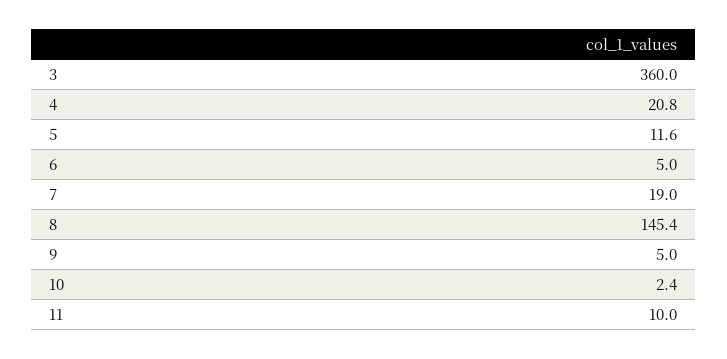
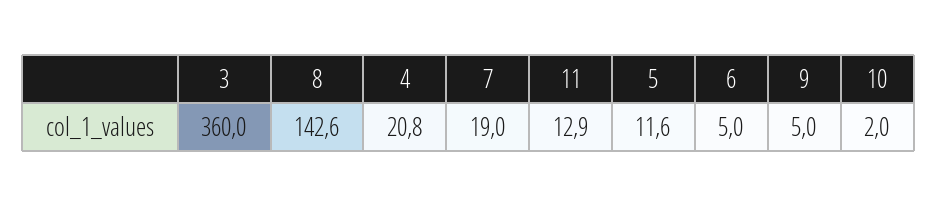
8: 145.4 -> 142.6
10: 2.4 -> 2
11: 10 -> 12.9

